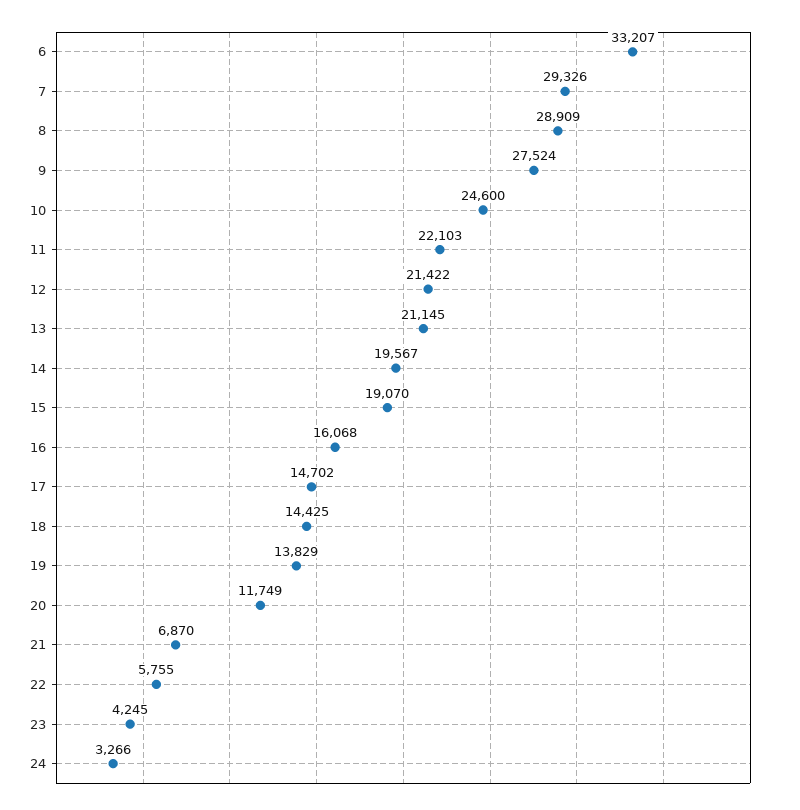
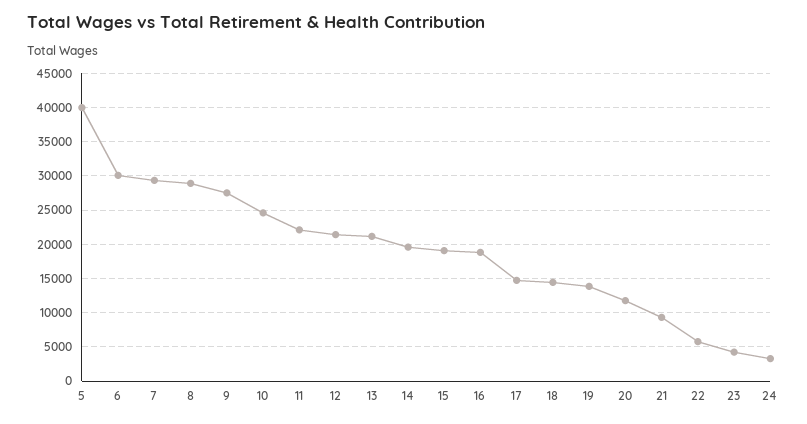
6: 33207 -> 30000
16: 16068 -> 19000
21: 6870 -> 9000
5: none -> 40000

